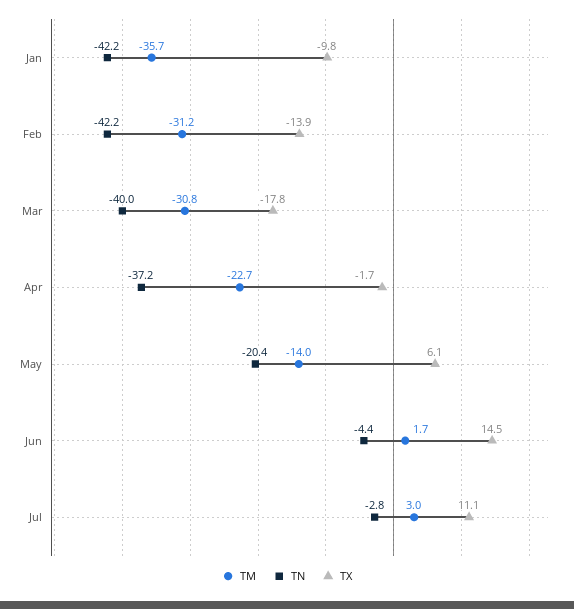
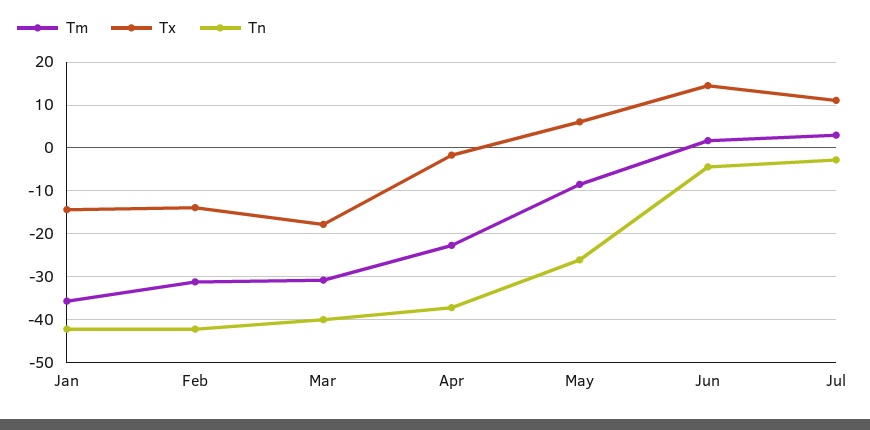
TX, Jan: -9.8 -> -14
TM, May: -14 -> -8
TN, May: -20.4 -> -26

